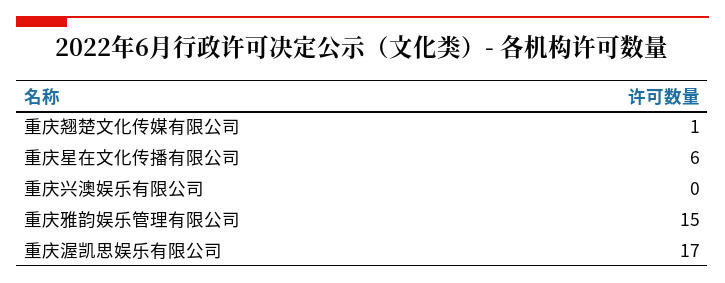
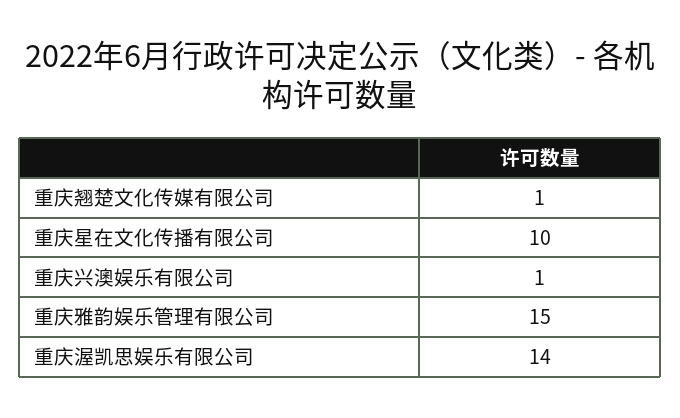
重庆星在文化传播有限公司: 6 -> 10
重庆兴澳娱乐有限公司: 0 -> 1
重庆渥凯思娱乐有限公司: 17 -> 14

